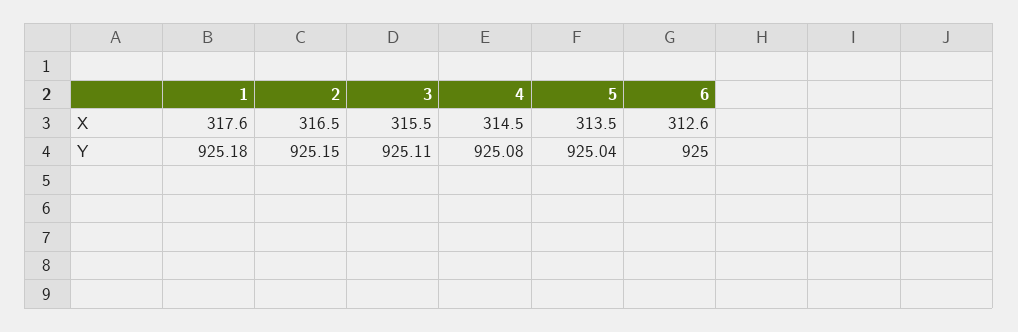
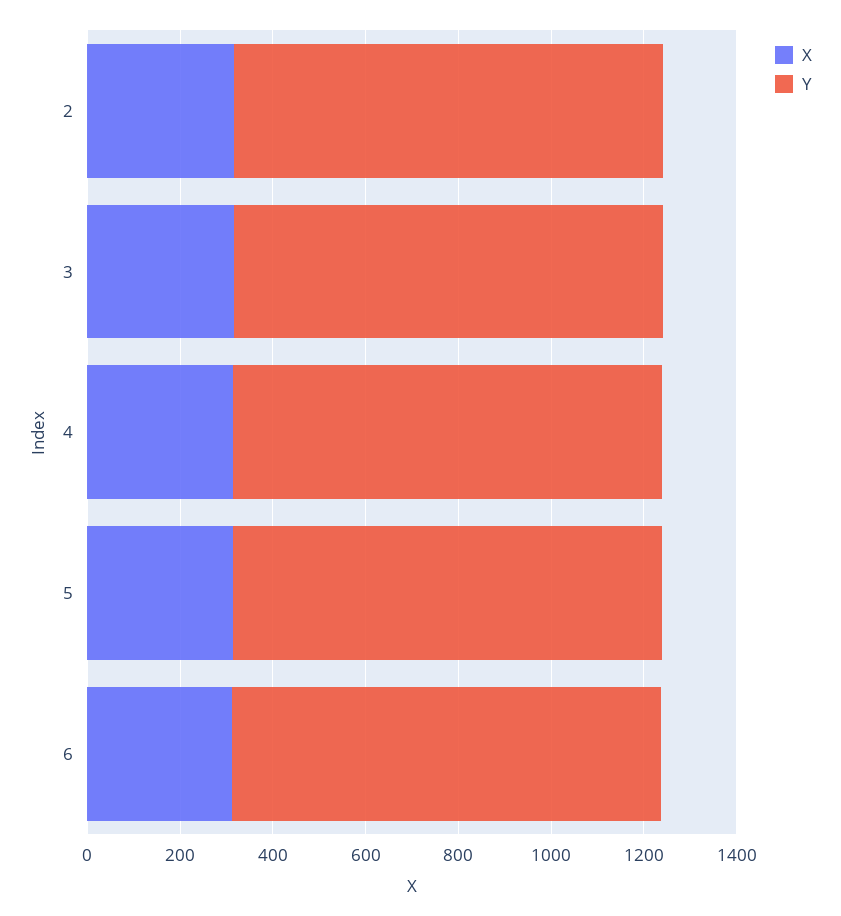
X, 1: 317.6 -> none
Y, 1: 925.18 -> none

